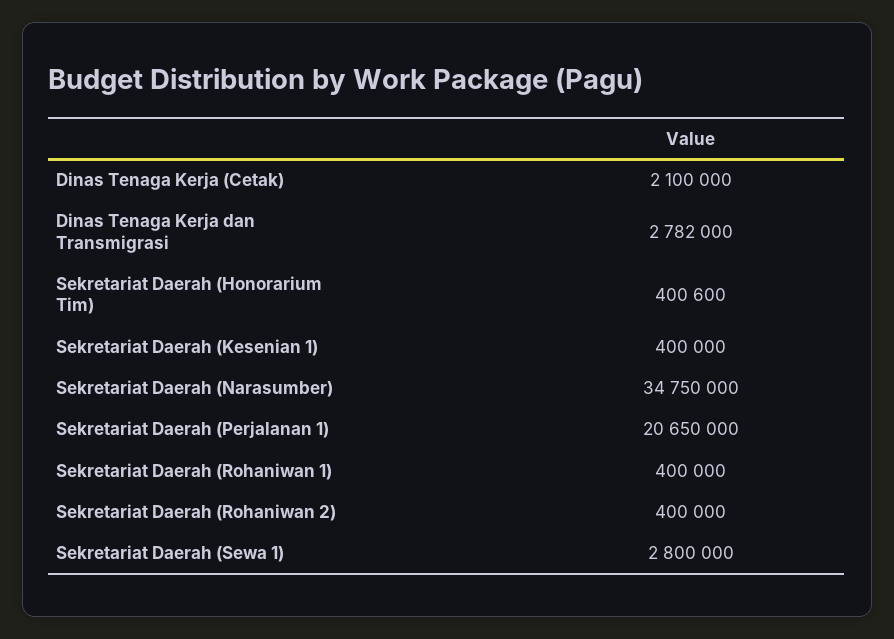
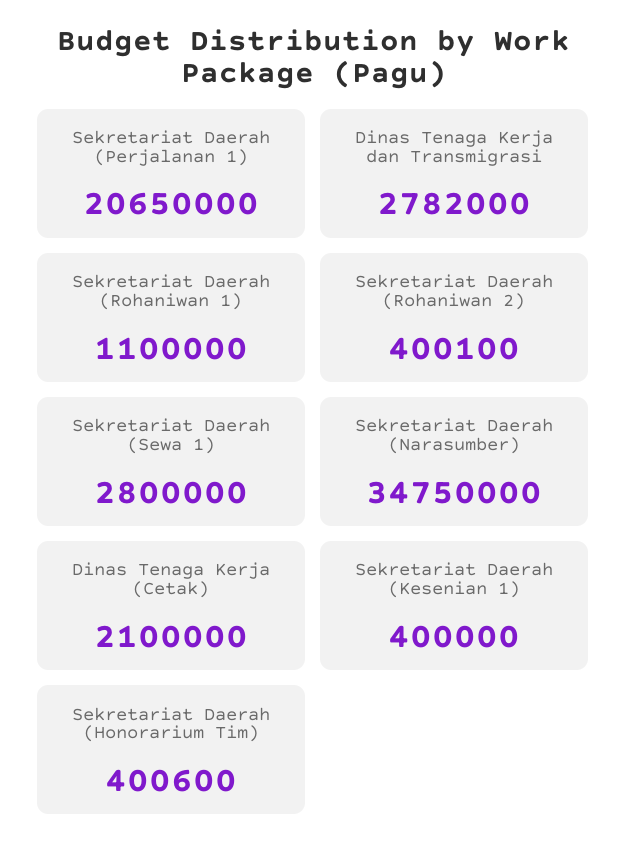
Sekretariat Daerah (Rohaniwan 1): 400000 -> 1100000
Sekretariat Daerah (Rohaniwan 2): 400000 -> 400100

